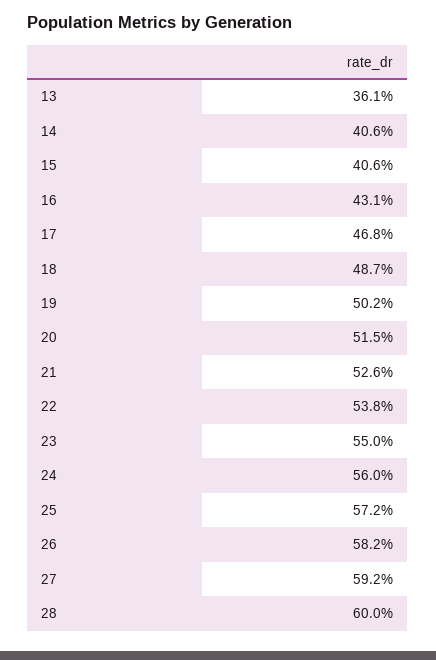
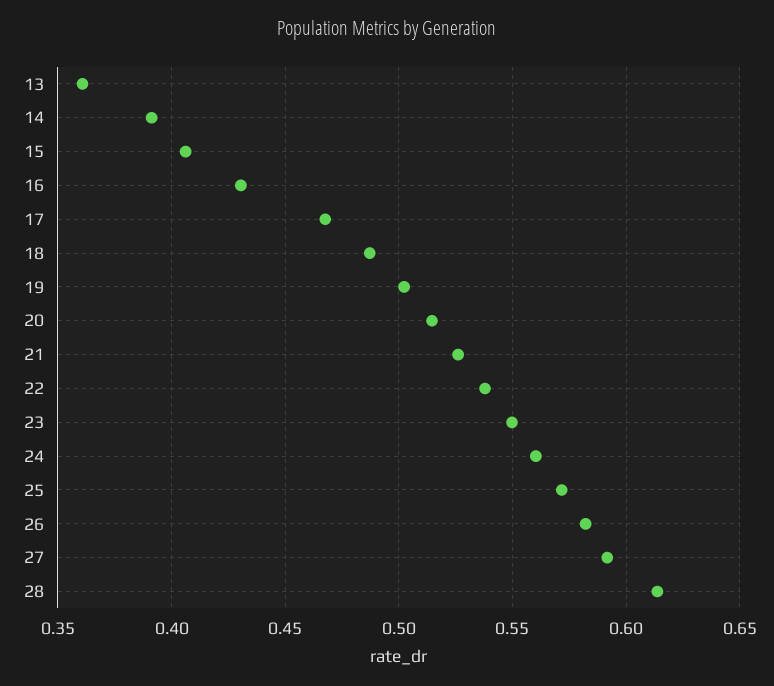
14: 0.406 -> 0.39
28: 0.6 -> 0.615

